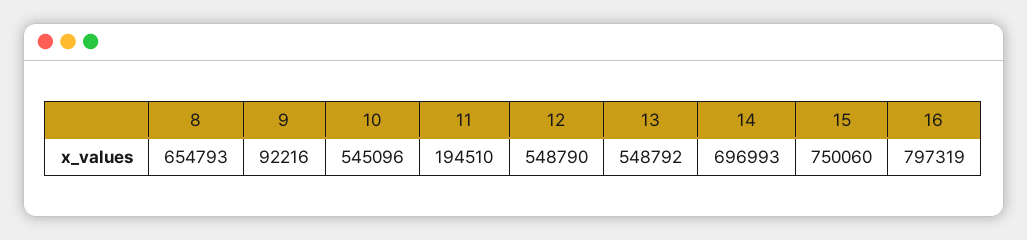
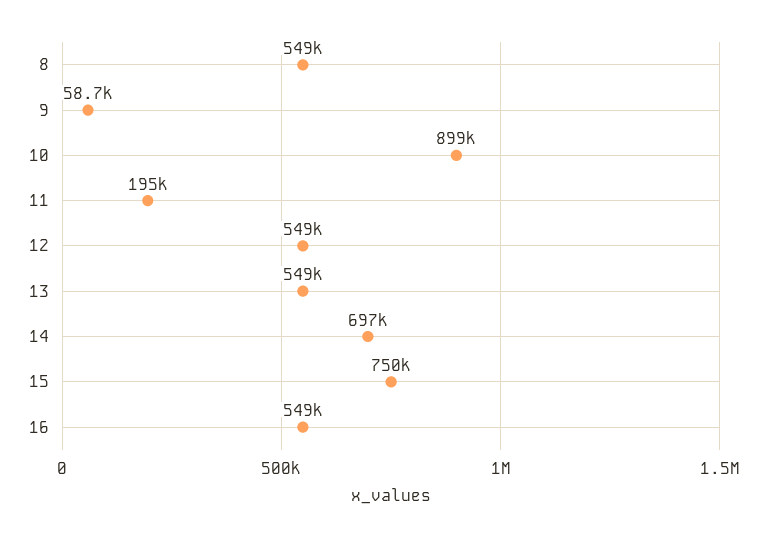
8: 654793 -> 549000
9: 92216 -> 58700
10: 545096 -> 899000
16: 797319 -> 549000

